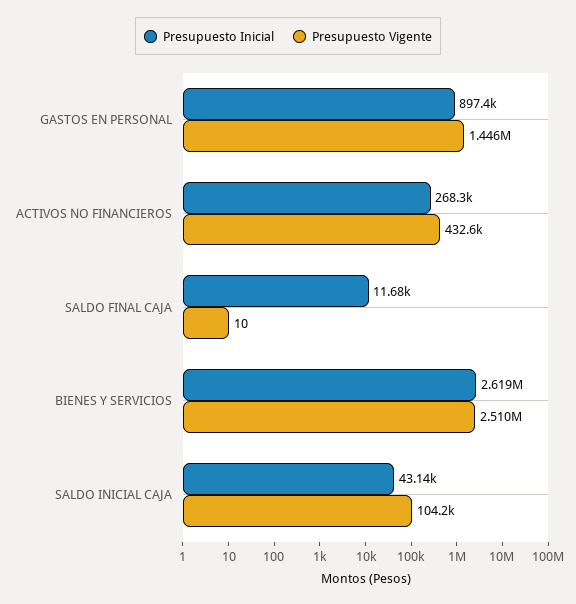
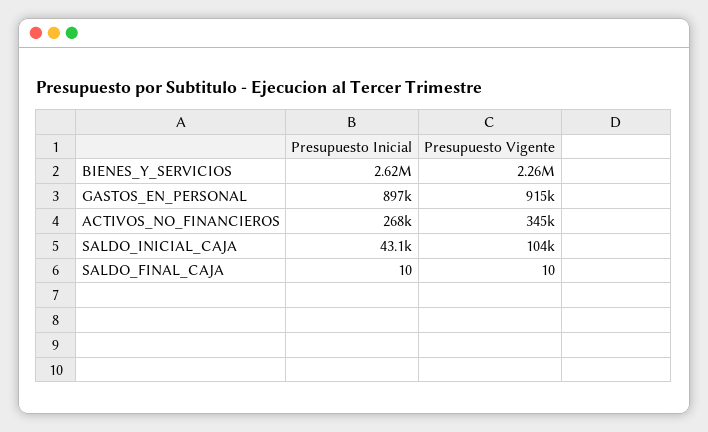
Presupuesto Vigente, GASTOS EN PERSONAL: 1446000 -> 915000
Presupuesto Vigente, ACTIVOS NO FINANCIEROS: 432600 -> 345000
Presupuesto Inicial, SALDO FINAL CAJA: 11680 -> 10
Presupuesto Vigente, BIENES Y SERVICIOS: 2510000 -> 2260000

